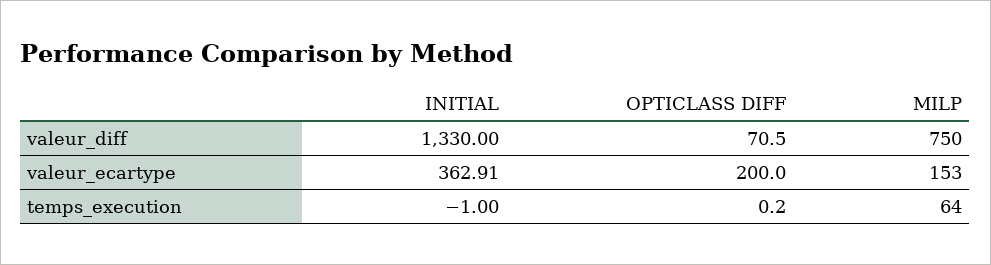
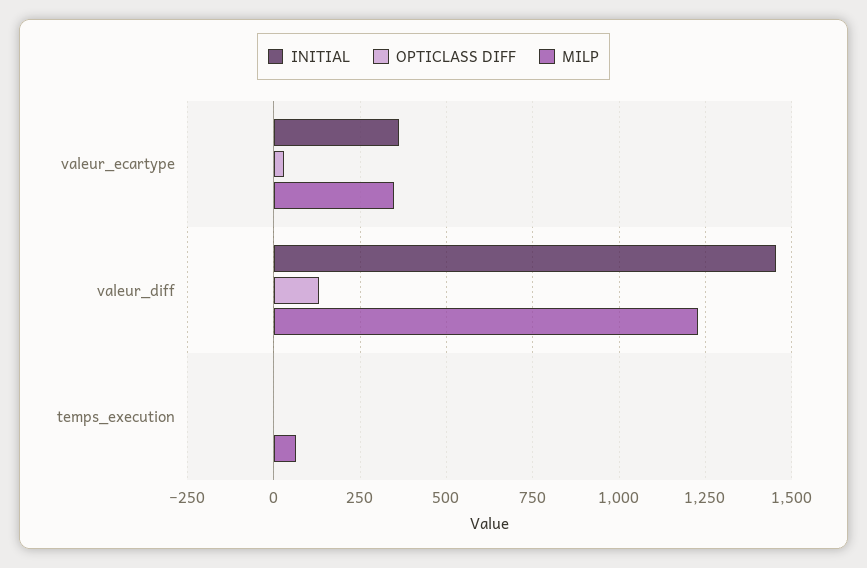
INITIAL, valeur_diff: 1330 -> 1450
OPTICLASS DIFF, valeur_diff: 70.5 -> 125
MILP, valeur_diff: 750 -> 1225
OPTICLASS DIFF, valeur_ecartype: 200 -> 25
MILP, valeur_ecartype: 153 -> 350

